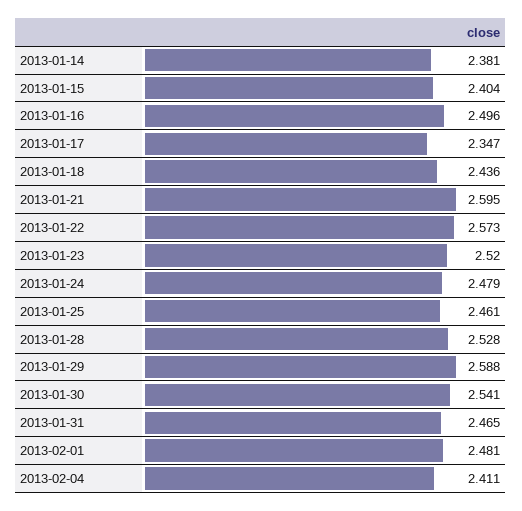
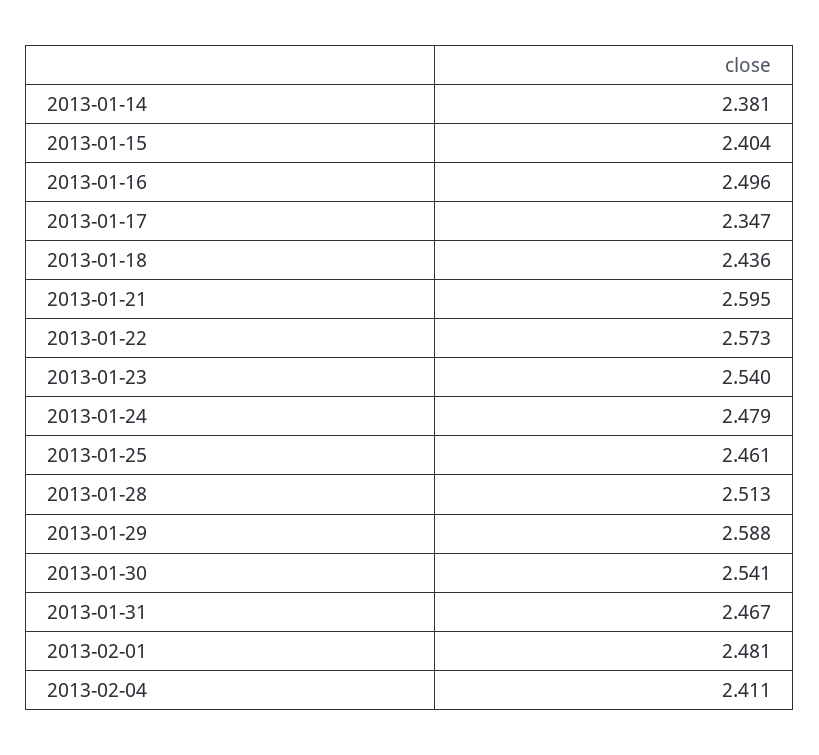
2013-01-23: 2.52 -> 2.54
2013-01-28: 2.528 -> 2.513
2013-01-31: 2.465 -> 2.467

